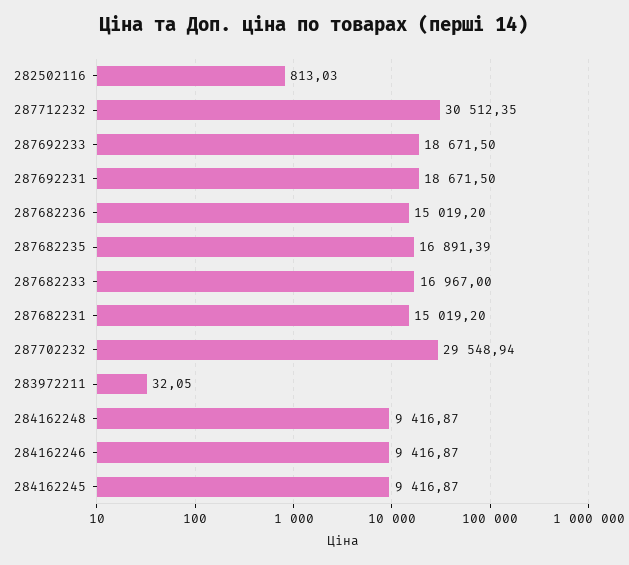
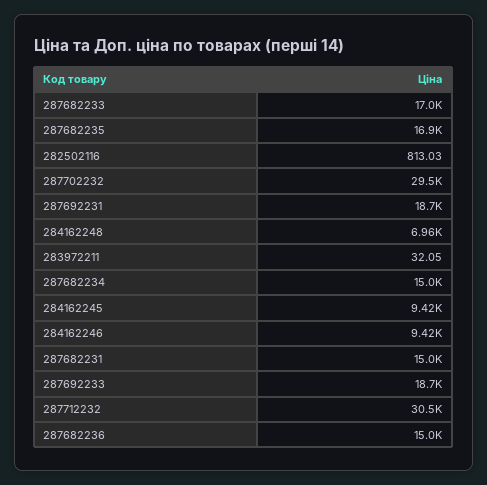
284162248: 9416.87 -> 6960
287682234: none -> 15000

